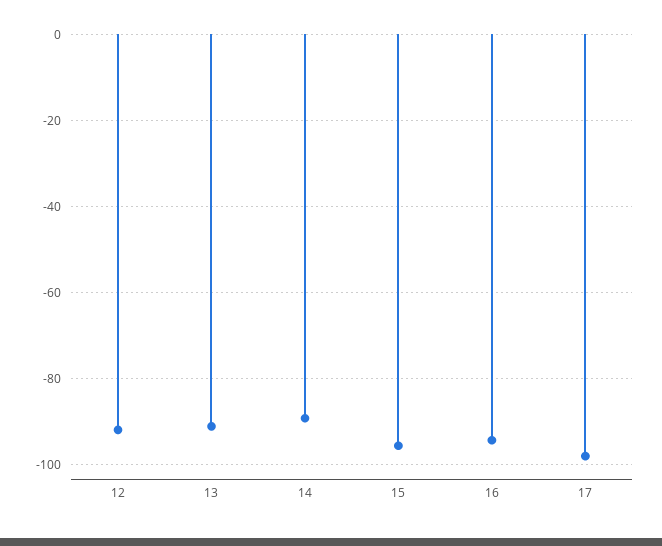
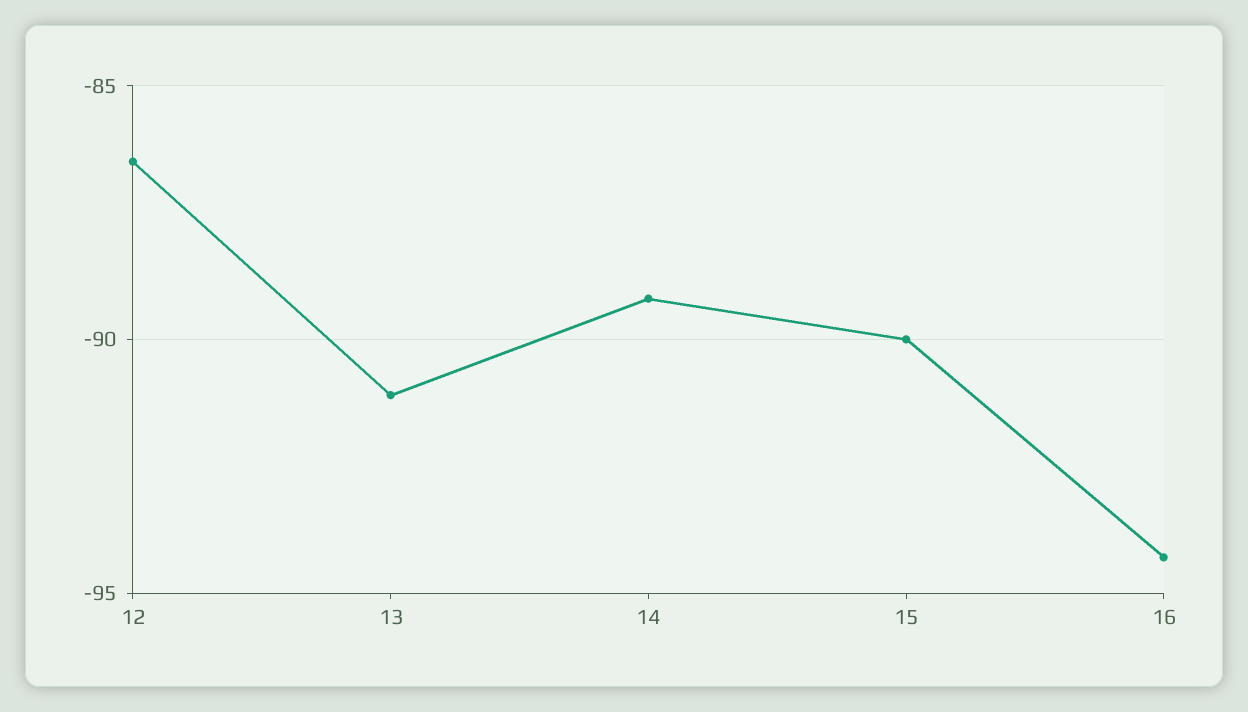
12: -92 -> -86.5
15: -96 -> -90
17: -98 -> none

